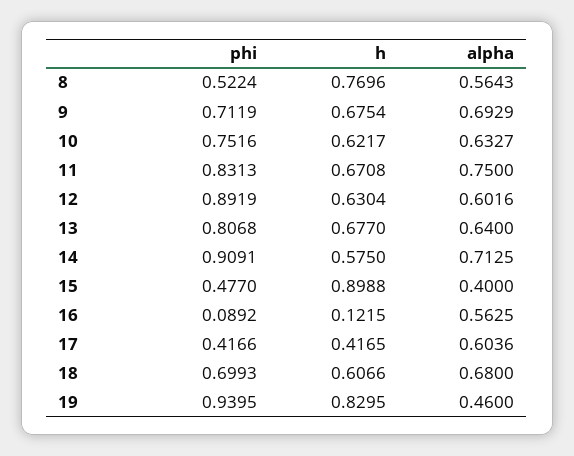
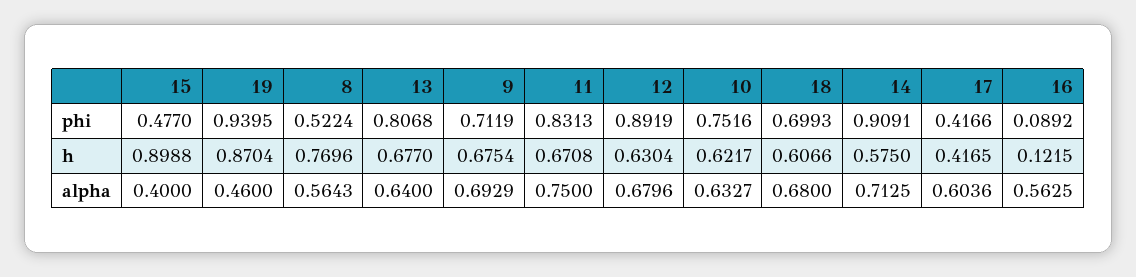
alpha, 12: 0.6016 -> 0.6796
h, 19: 0.8295 -> 0.8704

